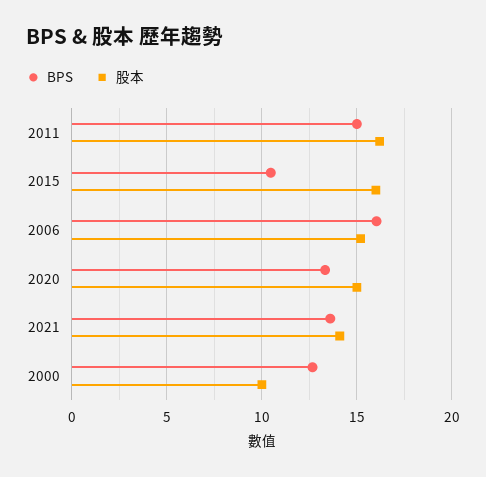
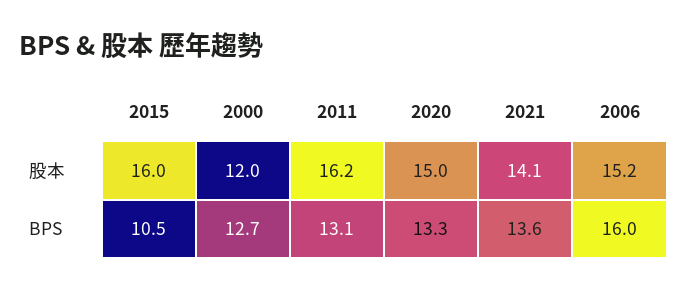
BPS, 2011: 15 -> 13.1
股本, 2000: 10 -> 12

